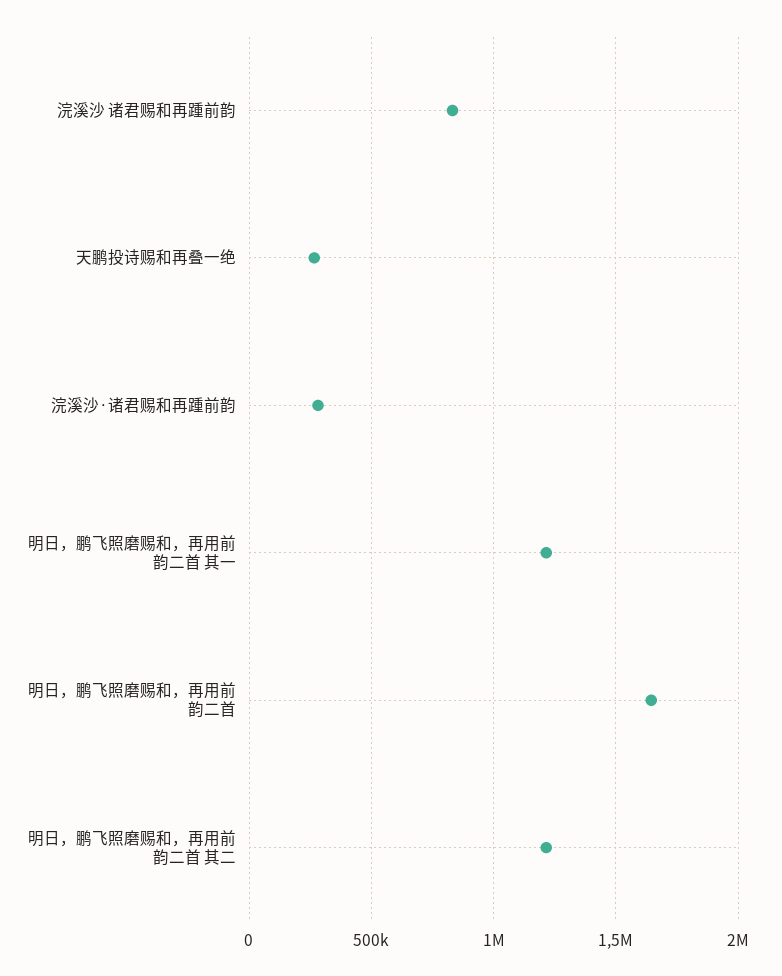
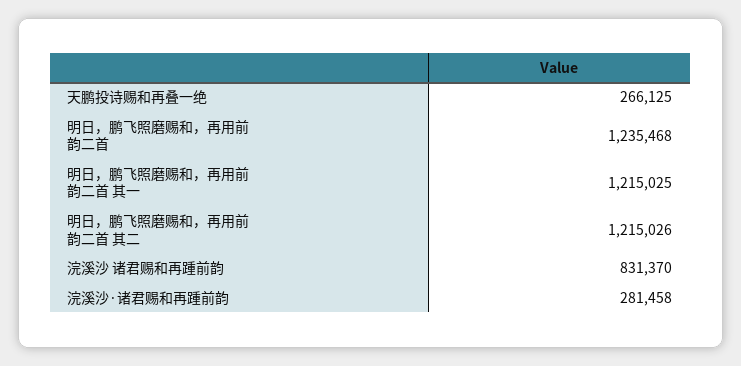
明日，鹏飞照磨赐和，再用前韵二首: 1650000 -> 1235468

